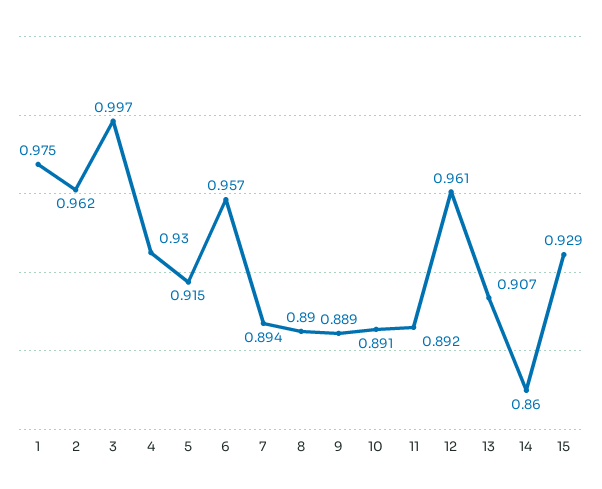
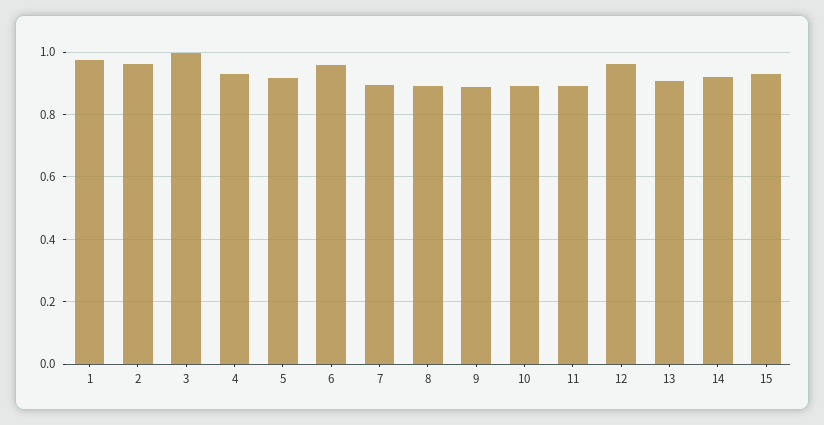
14: 0.86 -> 0.92

